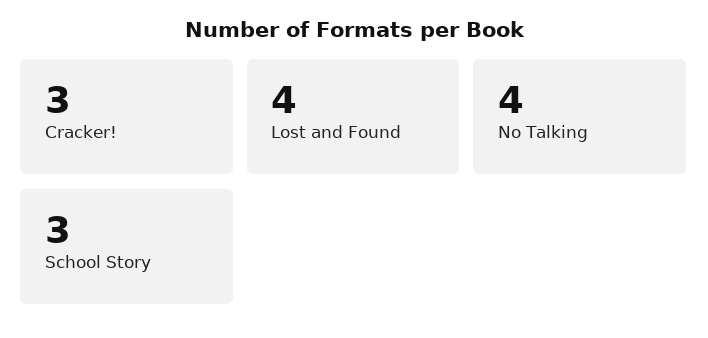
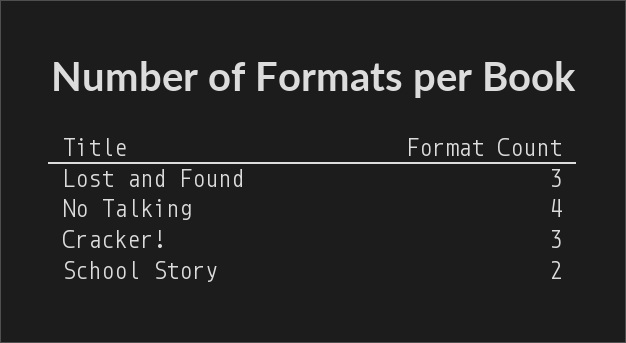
Lost and Found: 4 -> 3
School Story: 3 -> 2

